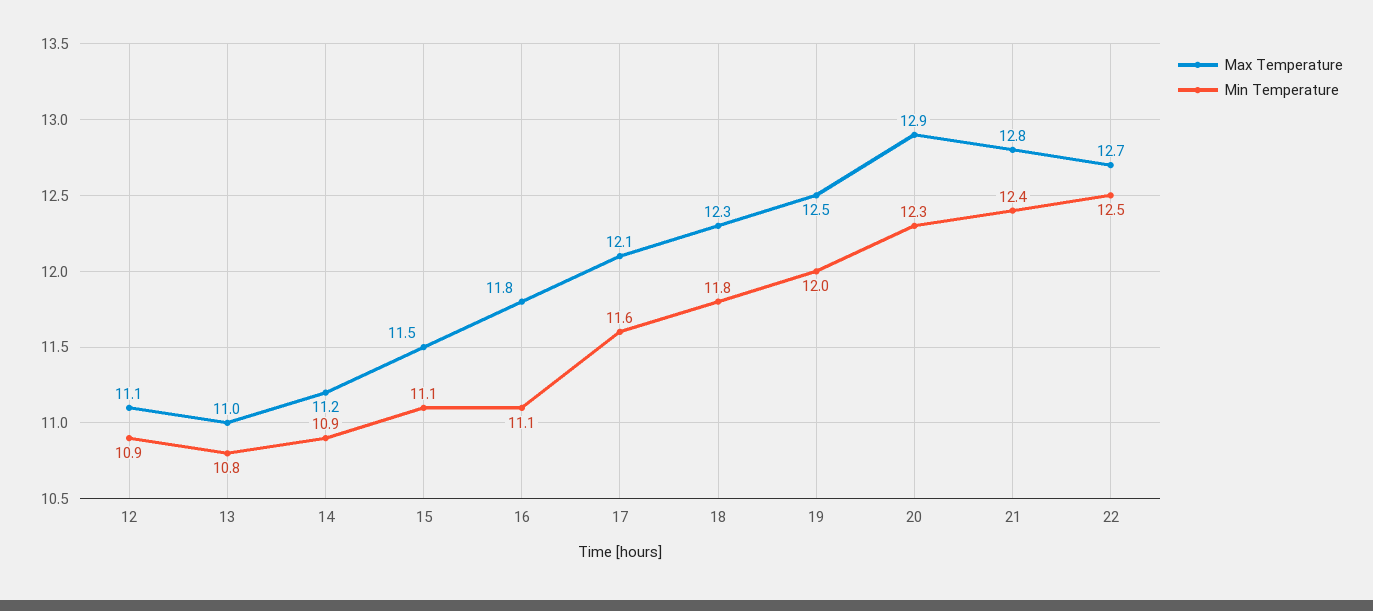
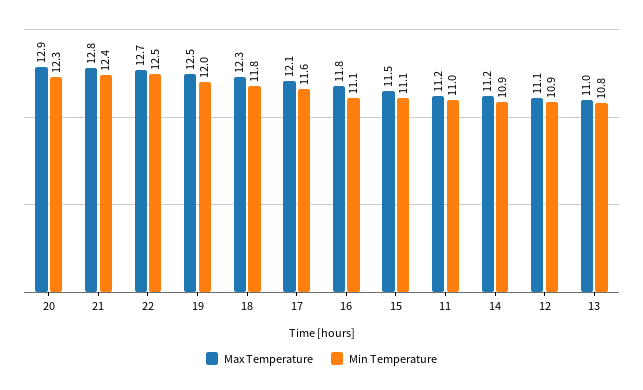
Max Temperature, 11: none -> 11.2
Min Temperature, 11: none -> 11

